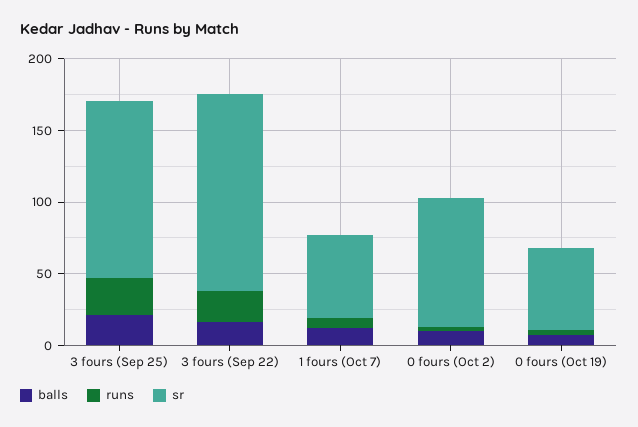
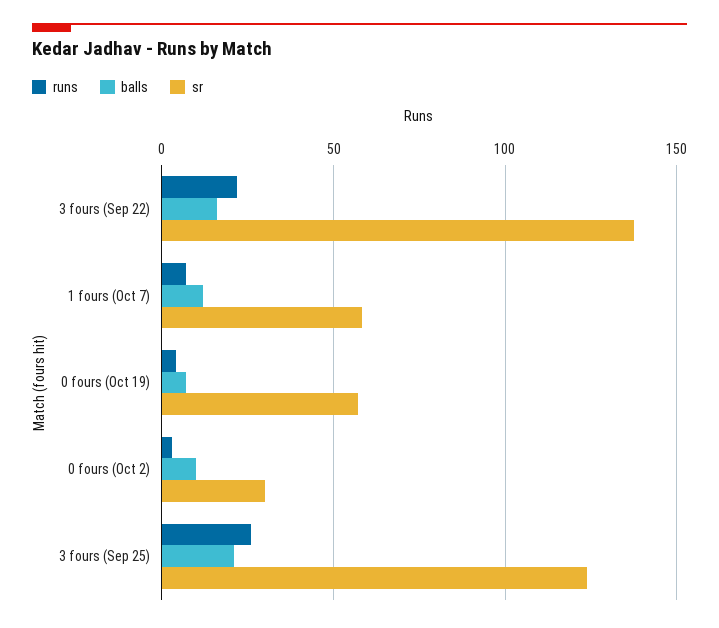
sr, 0 fours (Oct 2): 90 -> 30

